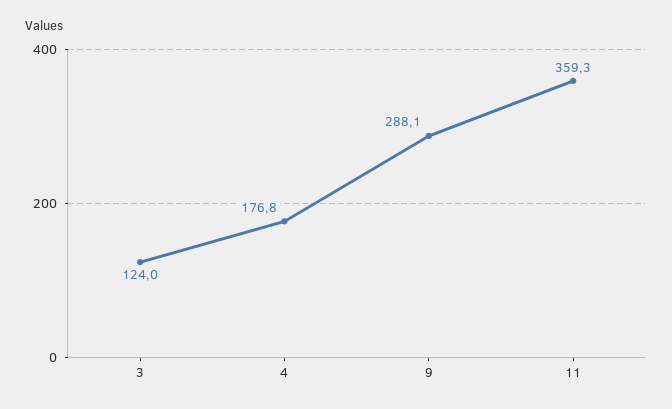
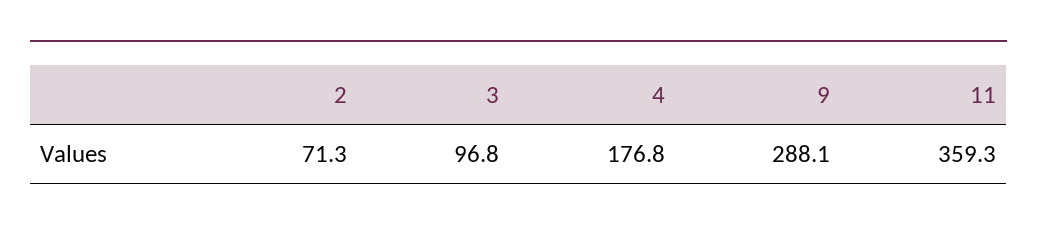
3: 124 -> 96.8
2: none -> 71.3

